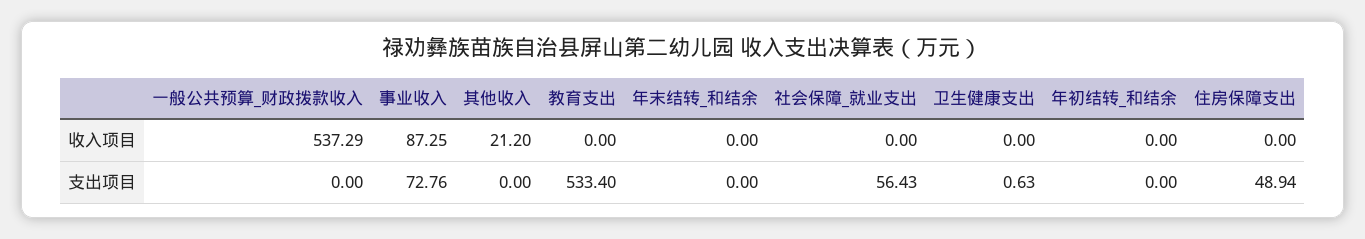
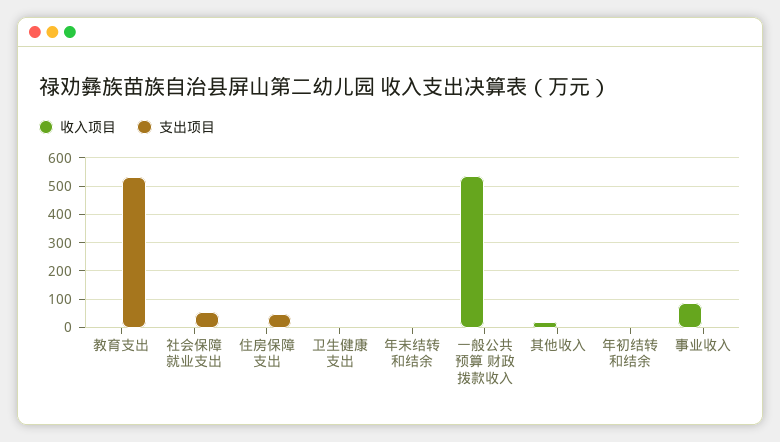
支出项目, 事业收入: 72.76 -> 0

